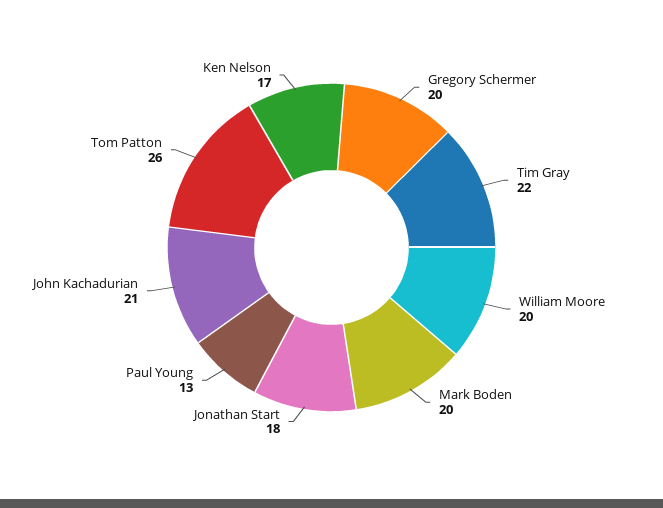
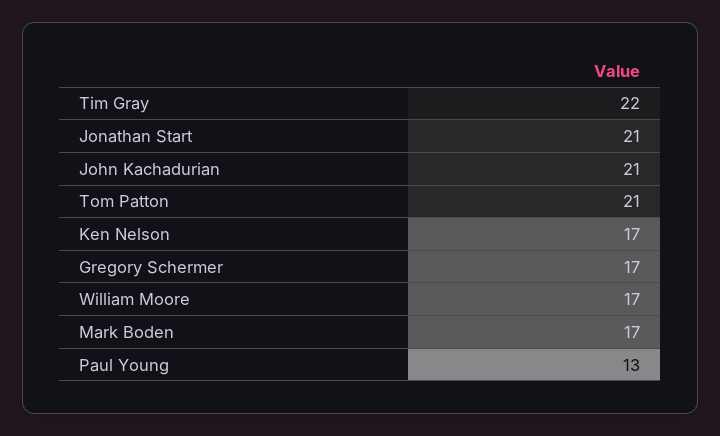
Gregory Schermer: 20 -> 17
William Moore: 20 -> 17
Mark Boden: 20 -> 17
Jonathan Start: 18 -> 21
Tom Patton: 26 -> 21

